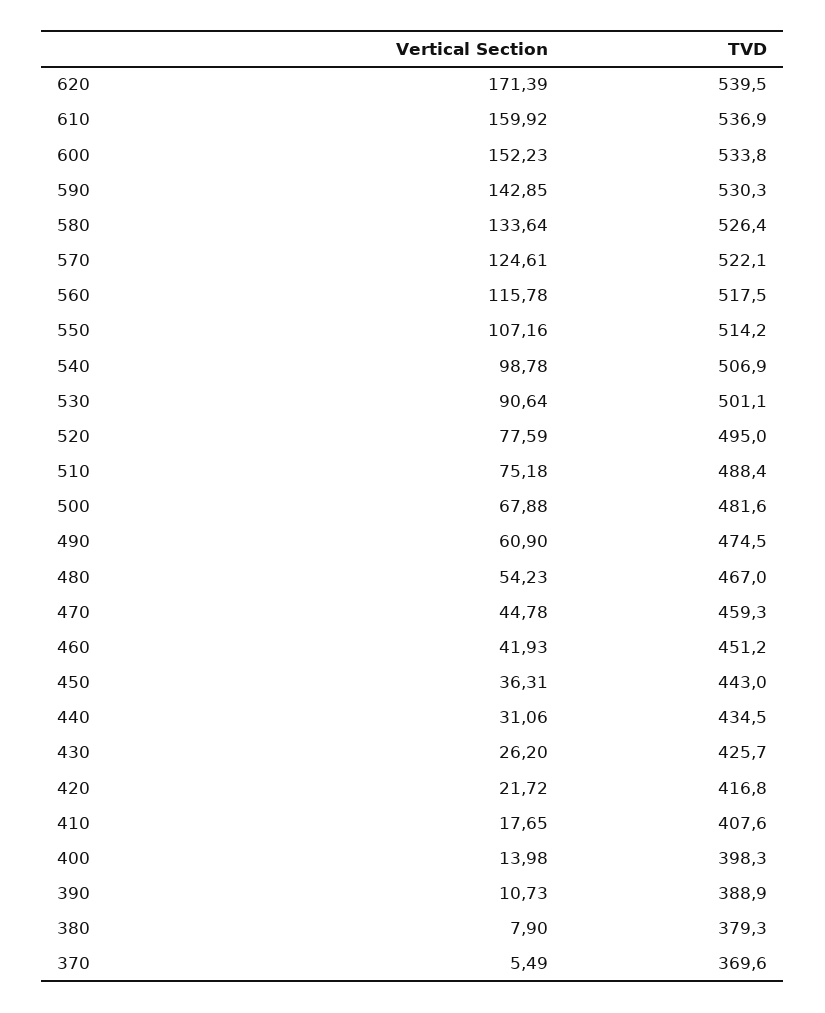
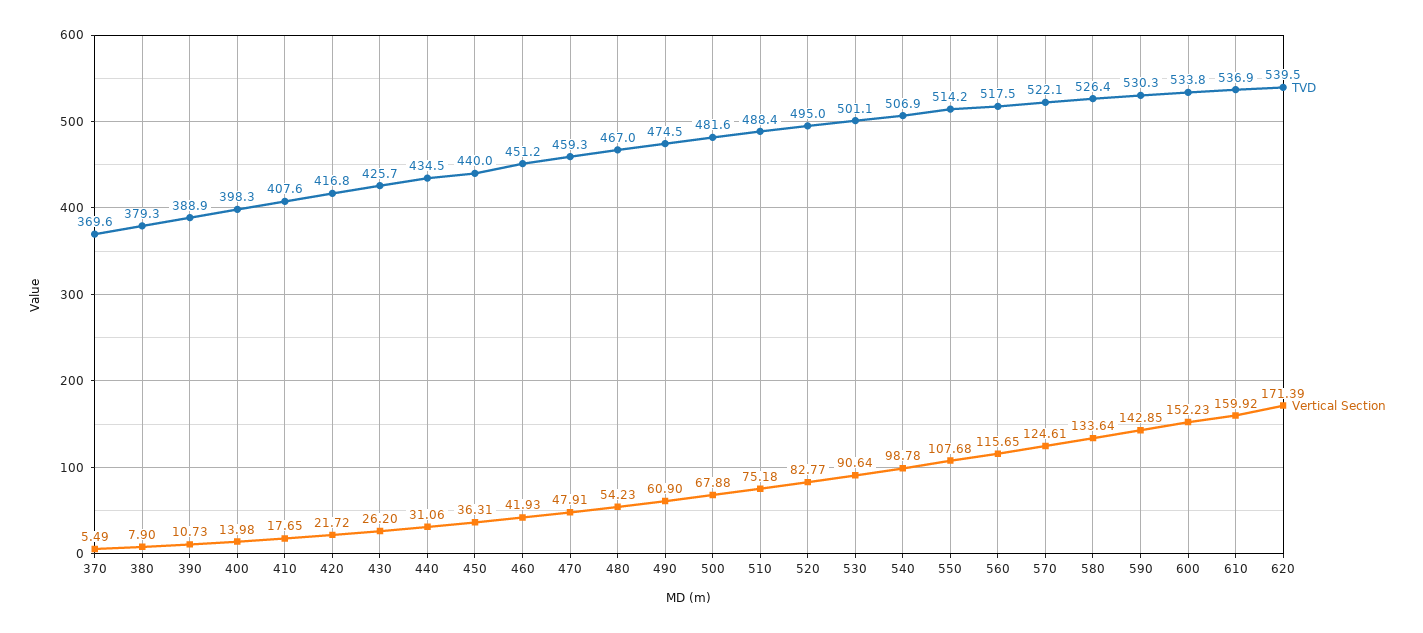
Vertical Section, 560: 115.78 -> 115.65
Vertical Section, 550: 107.16 -> 107.68
Vertical Section, 520: 77.59 -> 82.77
Vertical Section, 470: 44.78 -> 47.91
TVD, 450: 443 -> 440

